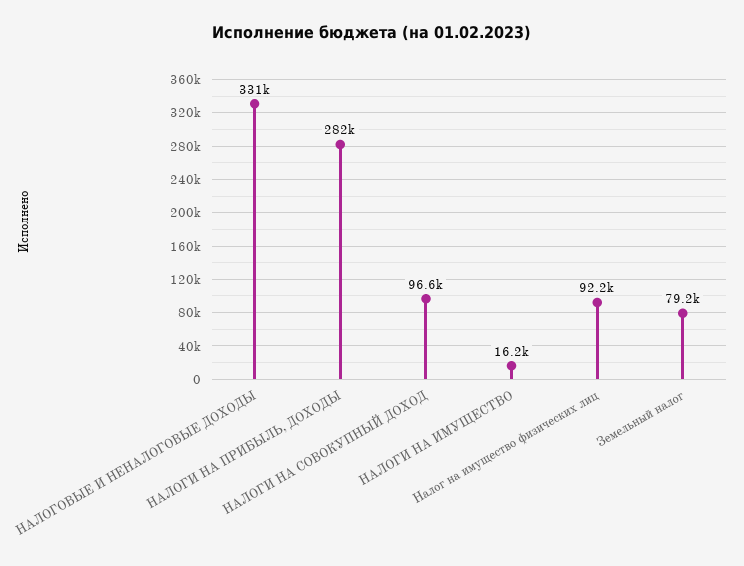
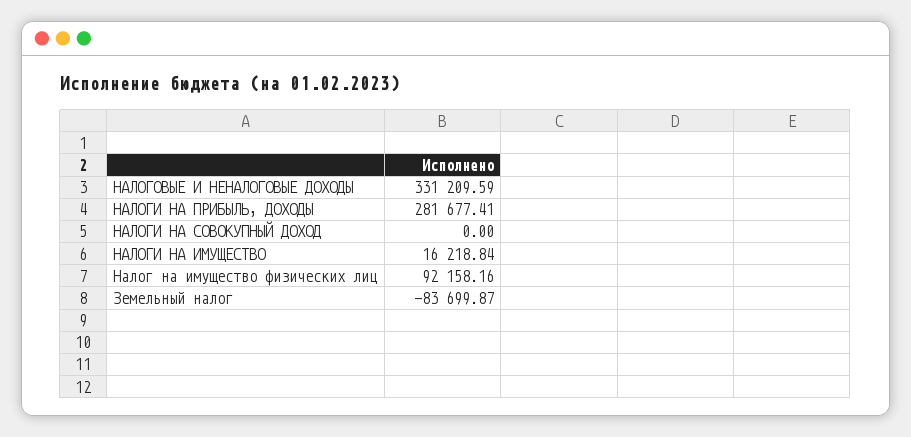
НАЛОГИ НА СОВОКУПНЫЙ ДОХОД: 96600 -> 0
Земельный налог: 79200 -> -83699.87

